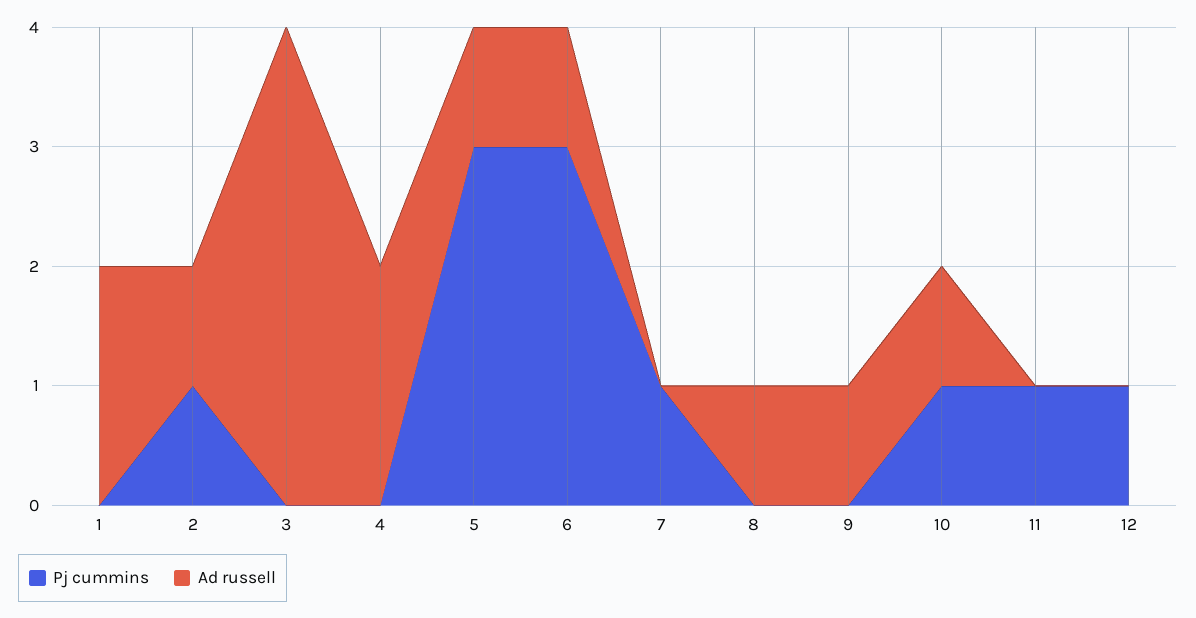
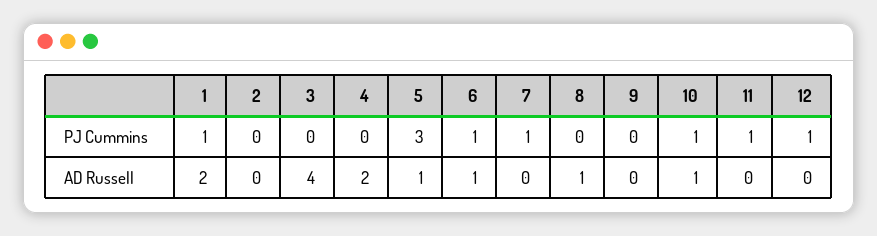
Pj cummins, 1: 0 -> 1
Pj cummins, 2: 1 -> 0
Ad russell, 2: 1 -> 0
Pj cummins, 6: 3 -> 1
Ad russell, 9: 1 -> 0

